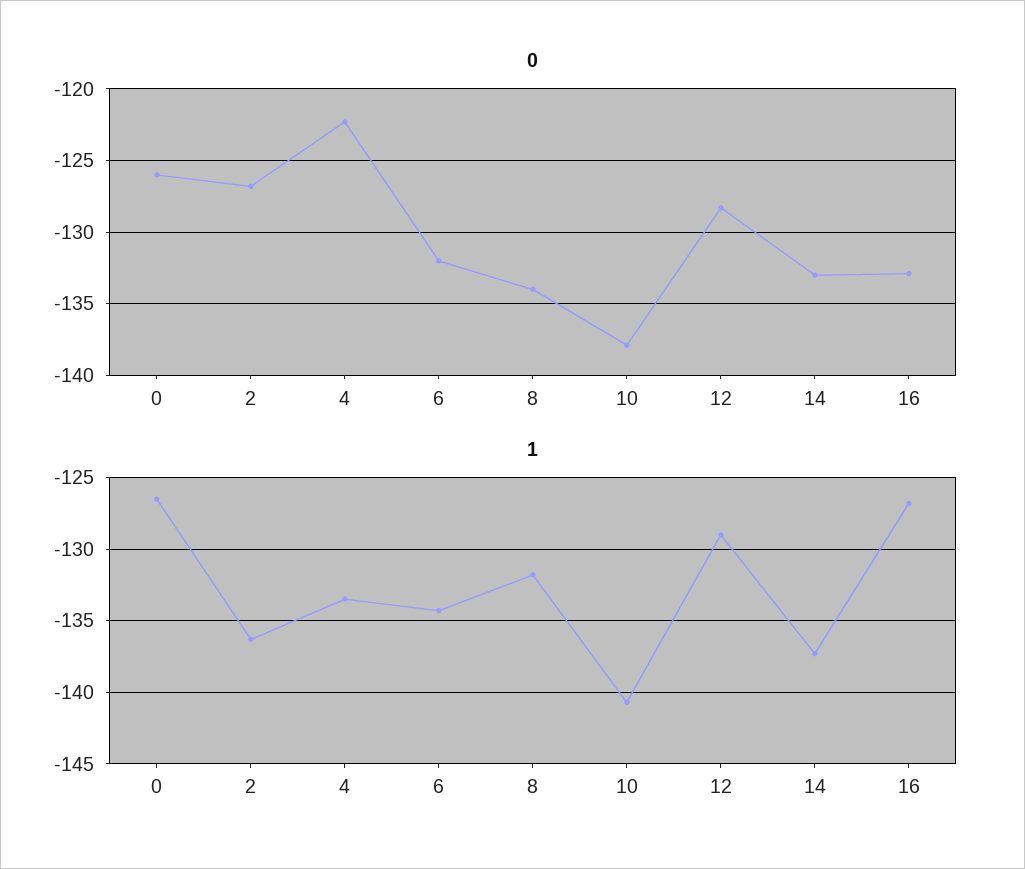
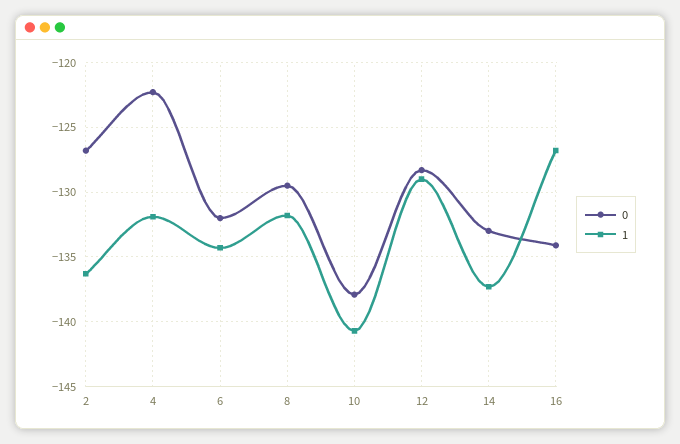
0, 0: -126 -> none
0, 8: -134 -> -129.5
0, 16: -133 -> -134
1, 0: -126.5 -> none
1, 4: -133.5 -> -132

